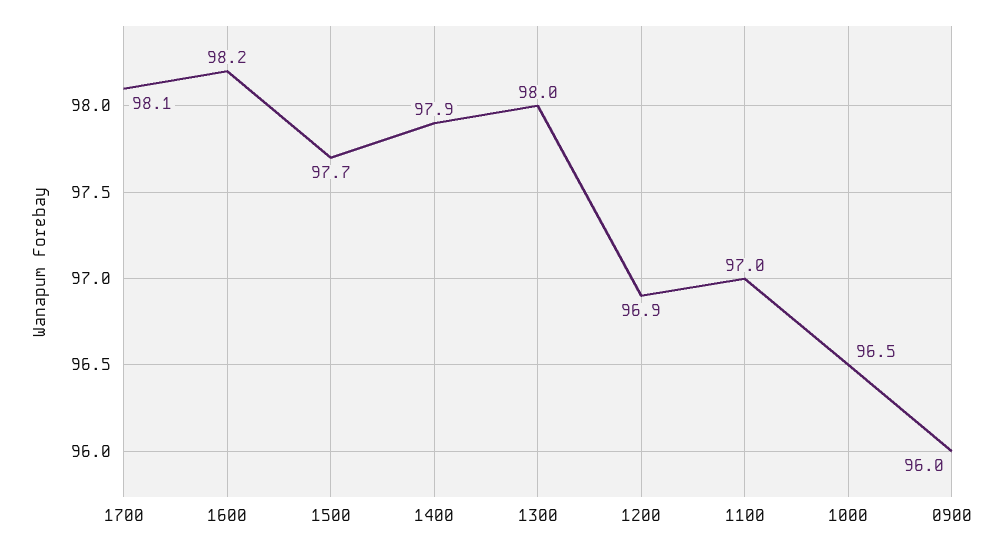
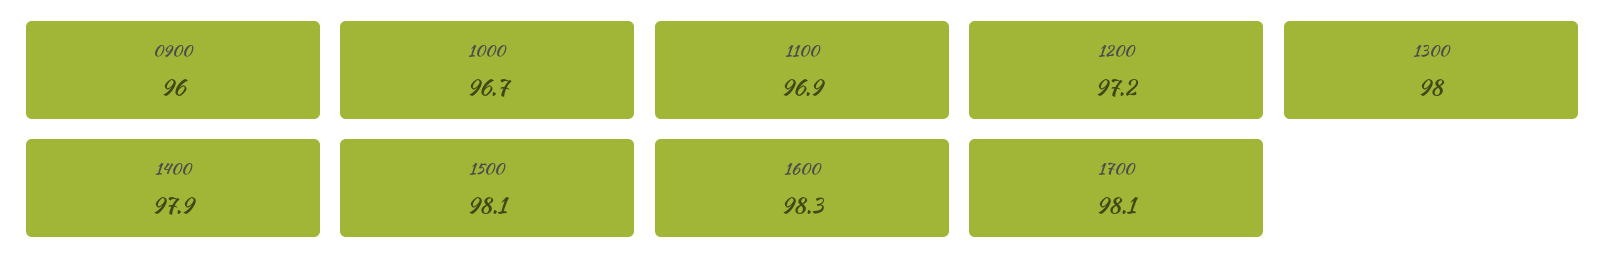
1600: 98.2 -> 98.3
1500: 97.7 -> 98.1
1200: 96.9 -> 97.2
1100: 97 -> 96.9
1000: 96.5 -> 96.7

